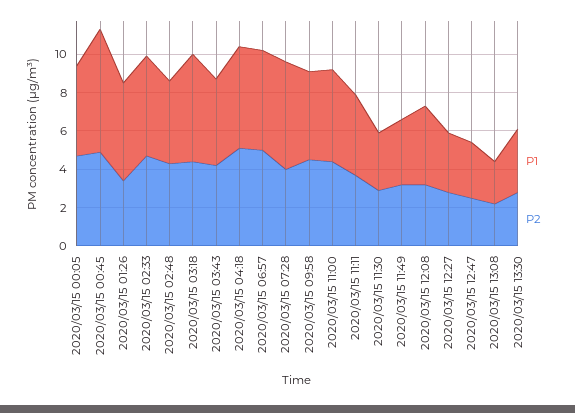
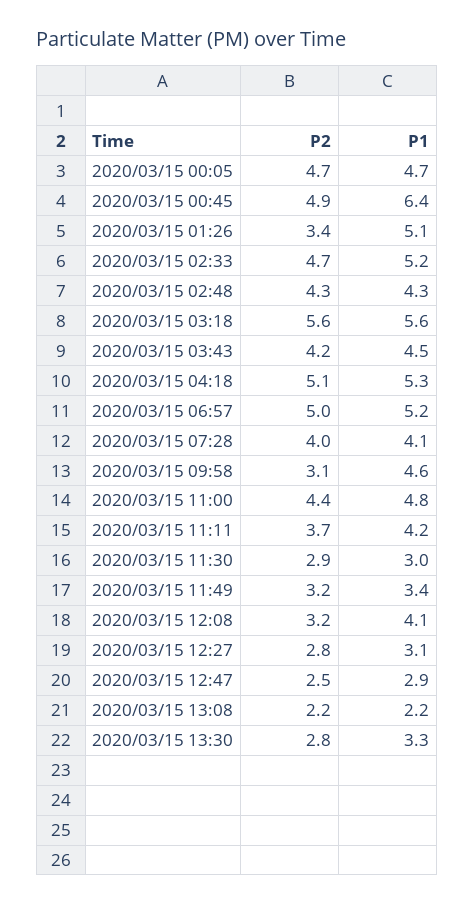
P2, 2020/03/15 03:18: 4.5 -> 5.6
P1, 2020/03/15 07:28: 5.5 -> 4.1
P2, 2020/03/15 09:58: 4.5 -> 3.1

